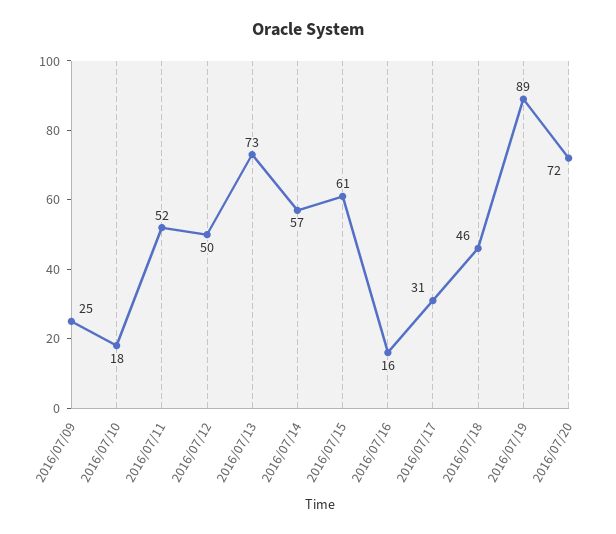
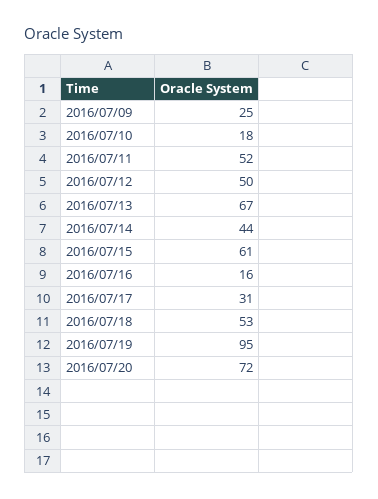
2016/07/13: 73 -> 67
2016/07/14: 57 -> 44
2016/07/18: 46 -> 53
2016/07/19: 89 -> 95

